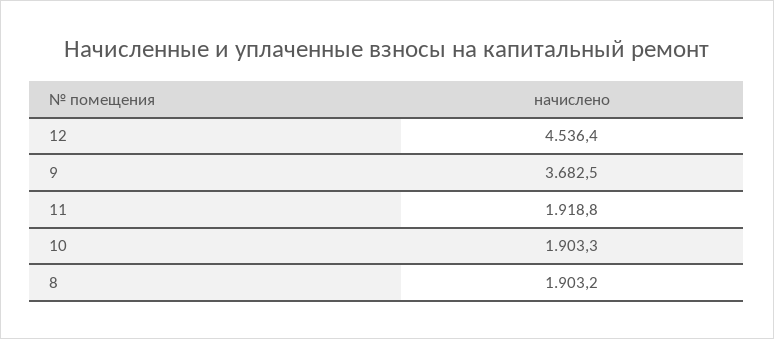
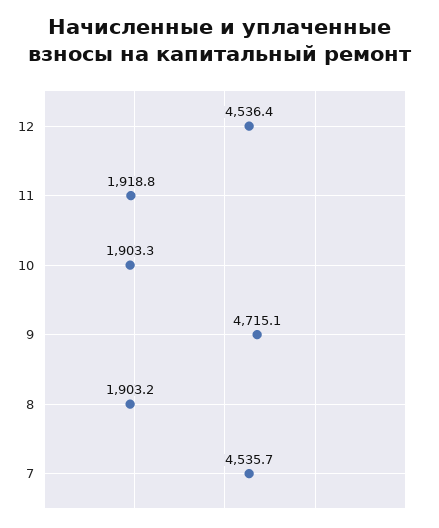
9: 3682.5 -> 4715.1
7: none -> 4535.7

